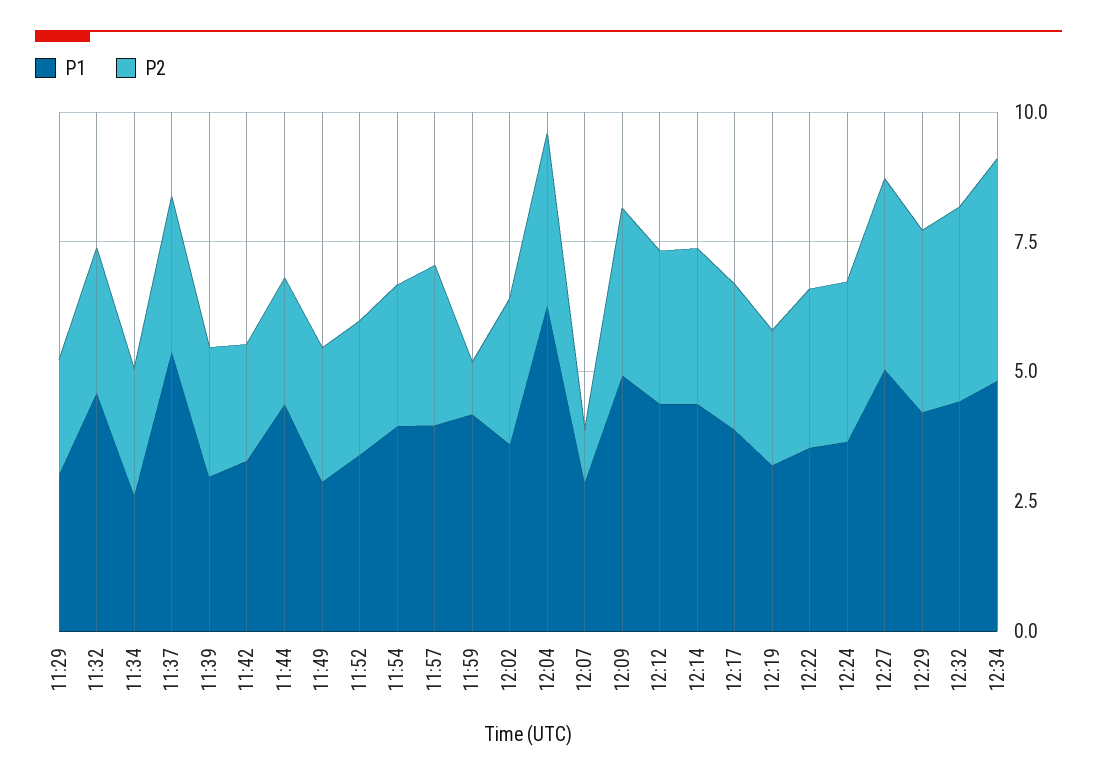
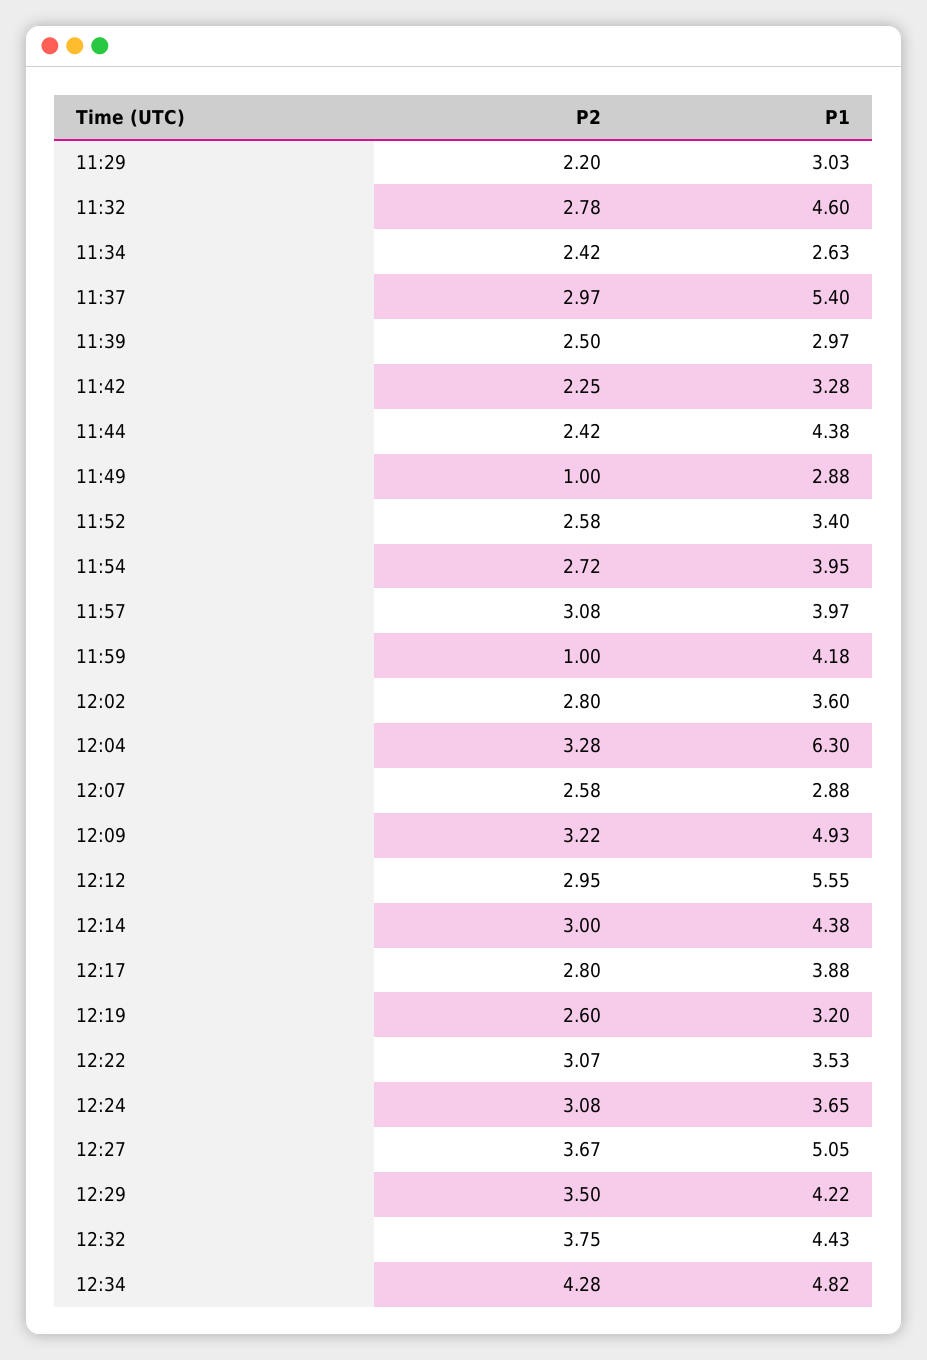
P2, 11:49: 2.5 -> 1
P2, 12:07: 1 -> 2.58
P1, 12:12: 4.5 -> 5.55

